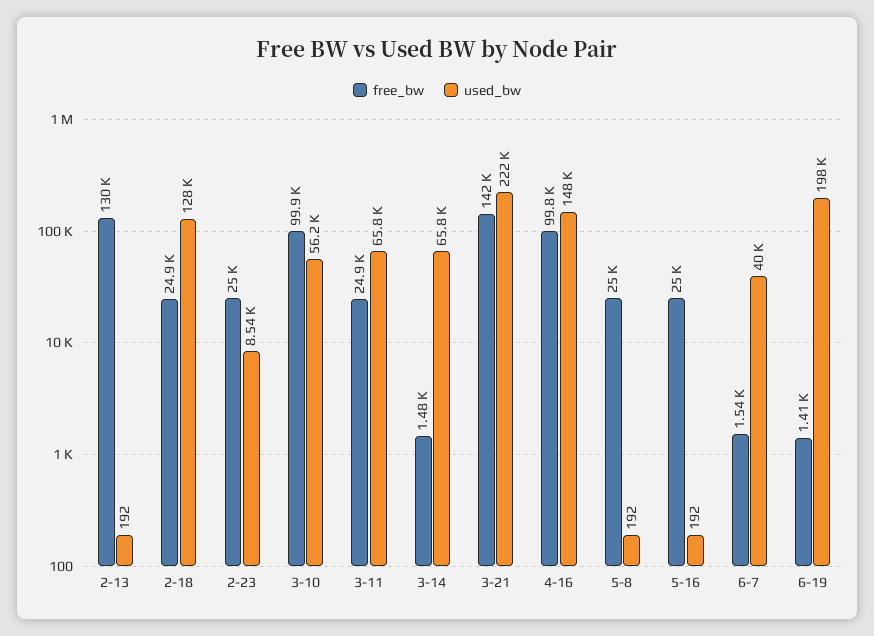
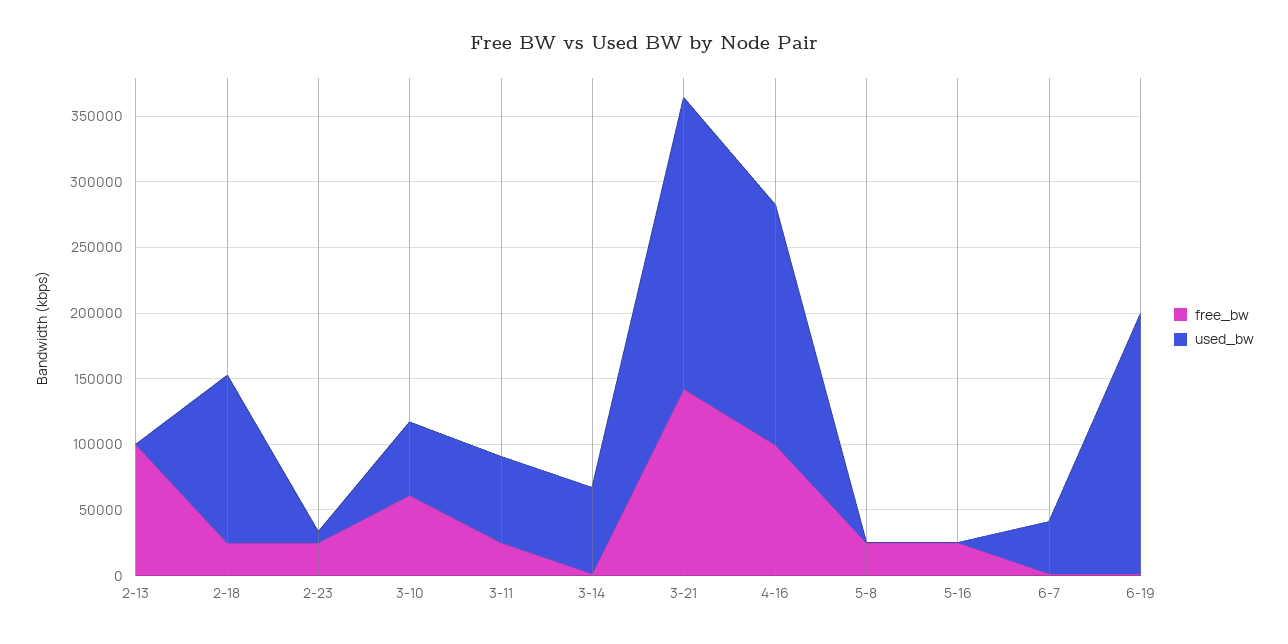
free_bw, 2-13: 130000 -> 100000
free_bw, 3-10: 99900 -> 60000
used_bw, 4-16: 148000 -> 180000

